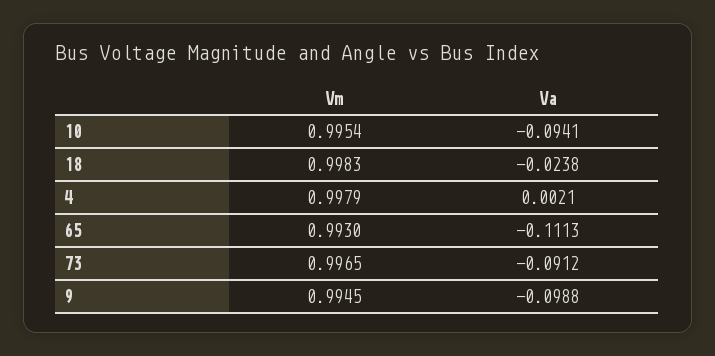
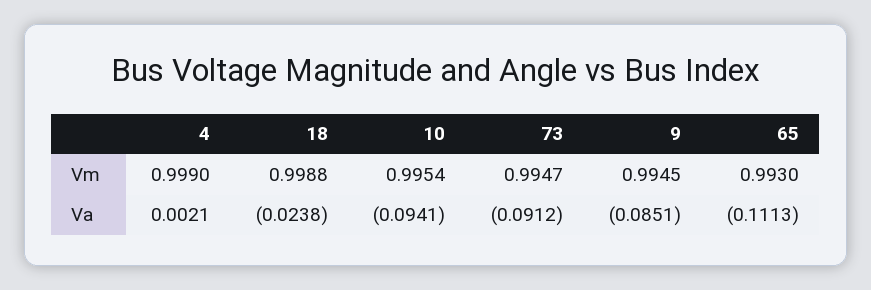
Vm, 18: 0.9983 -> 0.9988
Vm, 4: 0.9979 -> 0.999
Vm, 73: 0.9965 -> 0.9947
Va, 9: -0.0988 -> -0.0851

